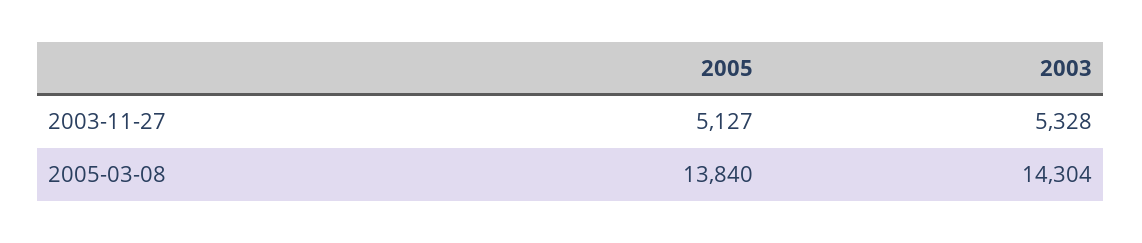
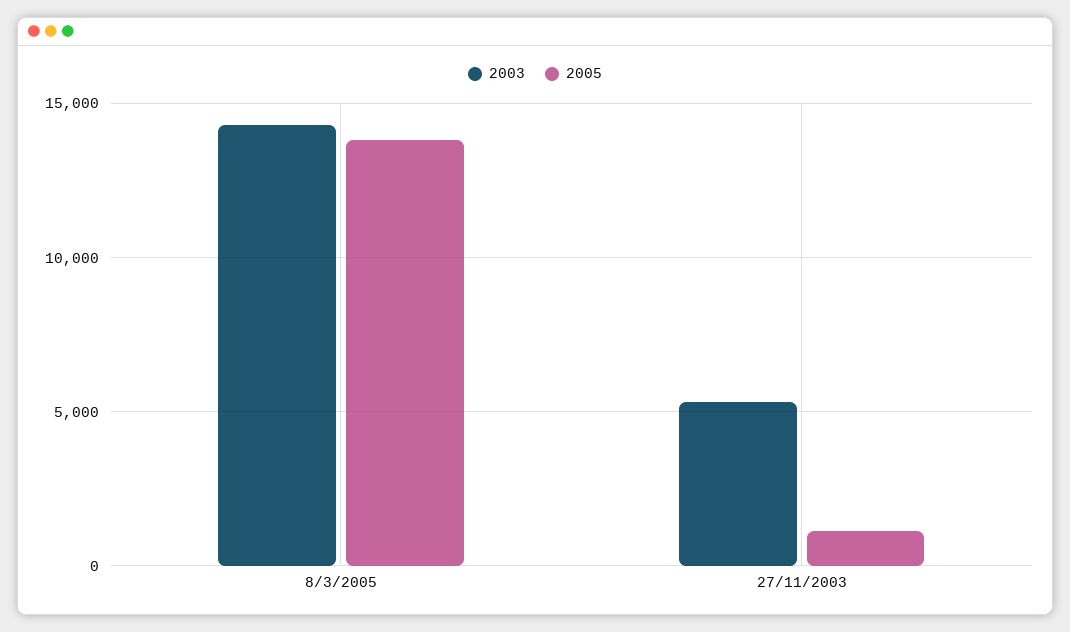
2005, 2003-11-27: 5127 -> 1000

